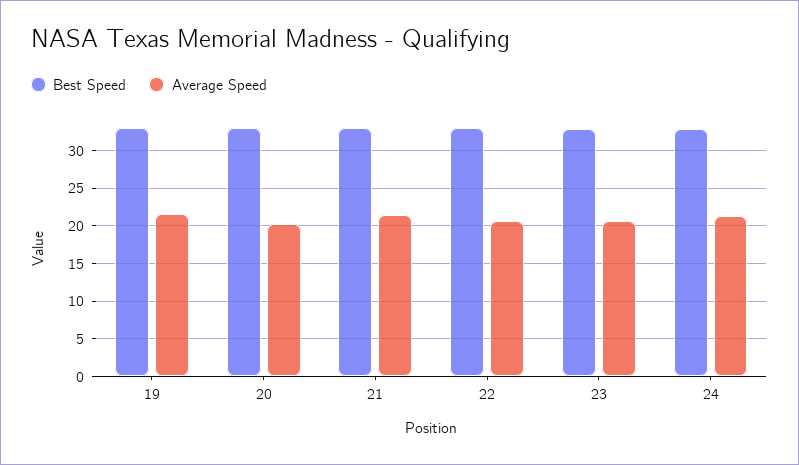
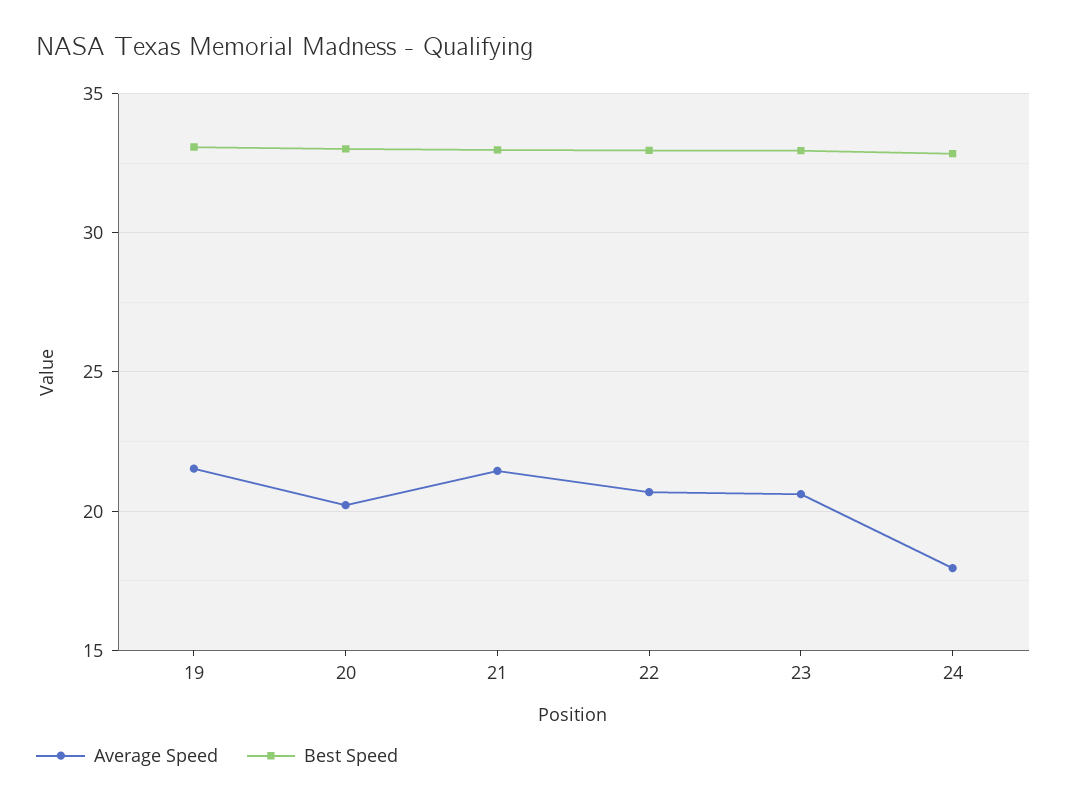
Average Speed, 24: 21 -> 18

